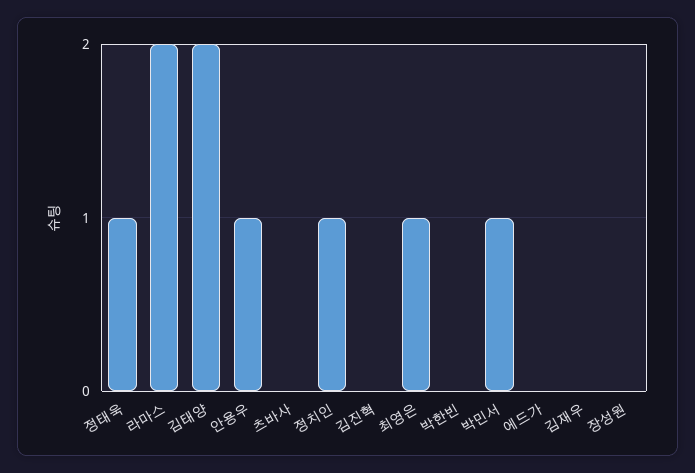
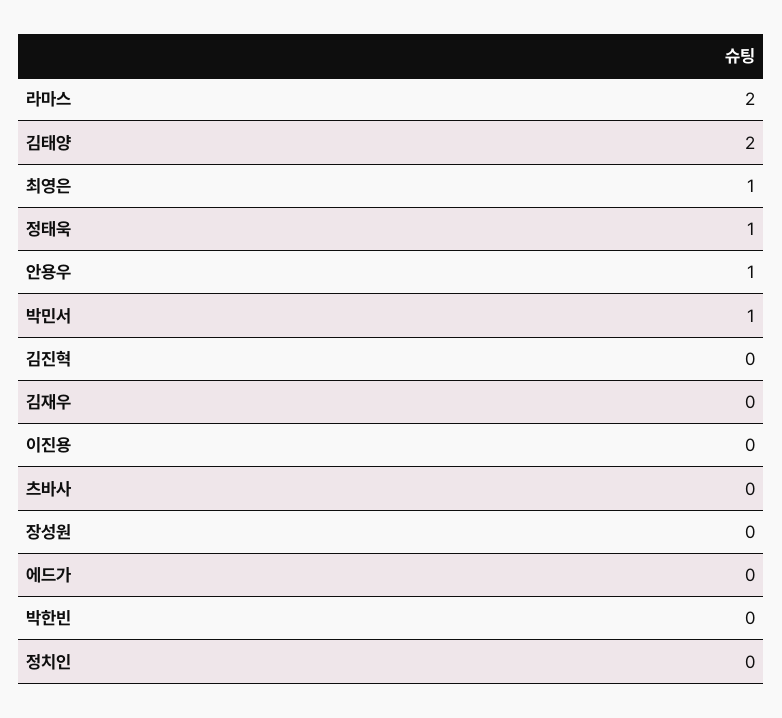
정치인: 1 -> 0
이진용: none -> 0

